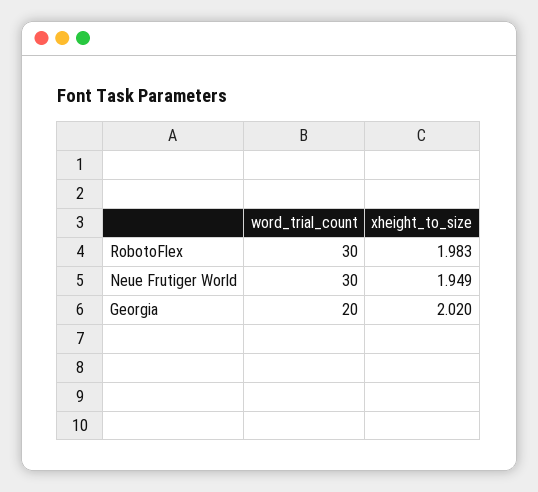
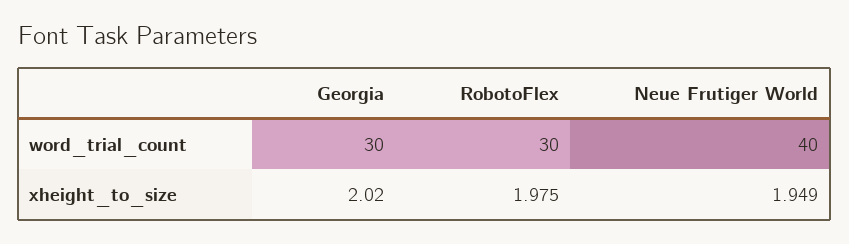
xheight_to_size, RobotoFlex: 1.983 -> 1.975
word_trial_count, Neue Frutiger World: 30 -> 40
word_trial_count, Georgia: 20 -> 30

